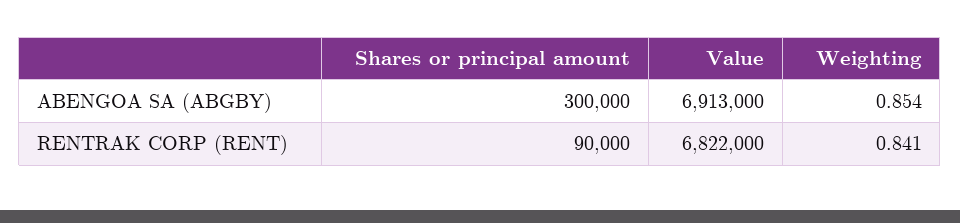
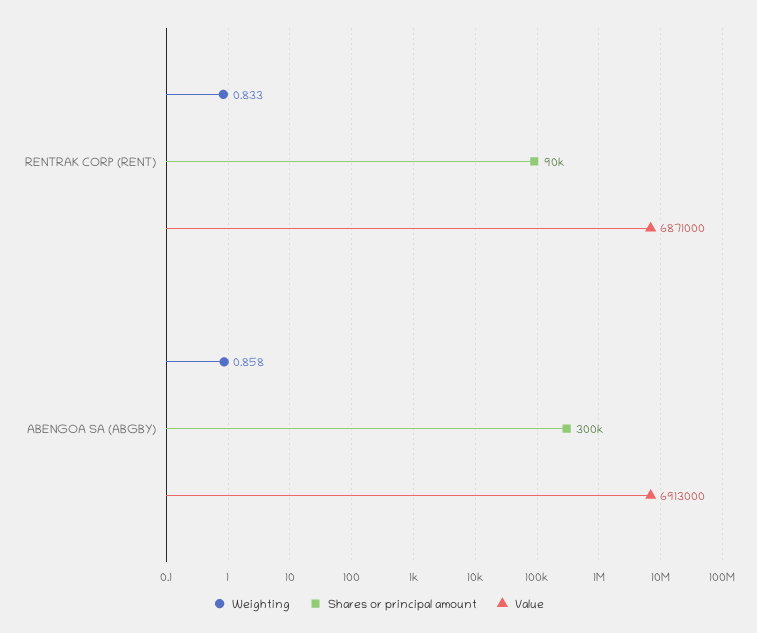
Weighting, ABENGOA SA (ABGBY): 0.854 -> 0.858
Value, RENTRAK CORP (RENT): 6822000 -> 6871000
Weighting, RENTRAK CORP (RENT): 0.841 -> 0.833

